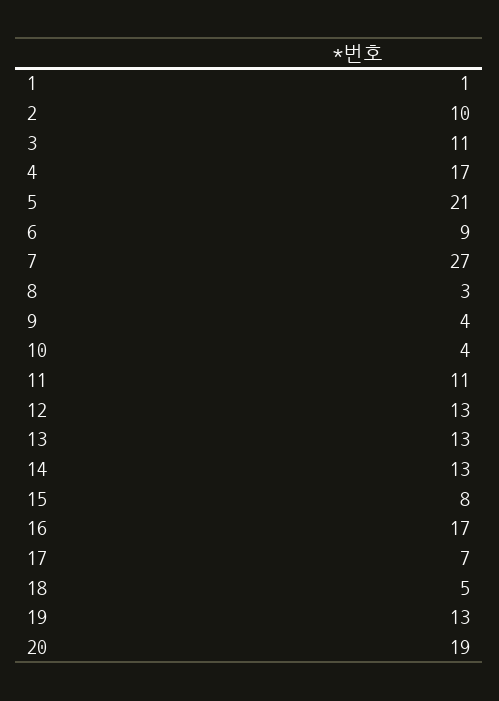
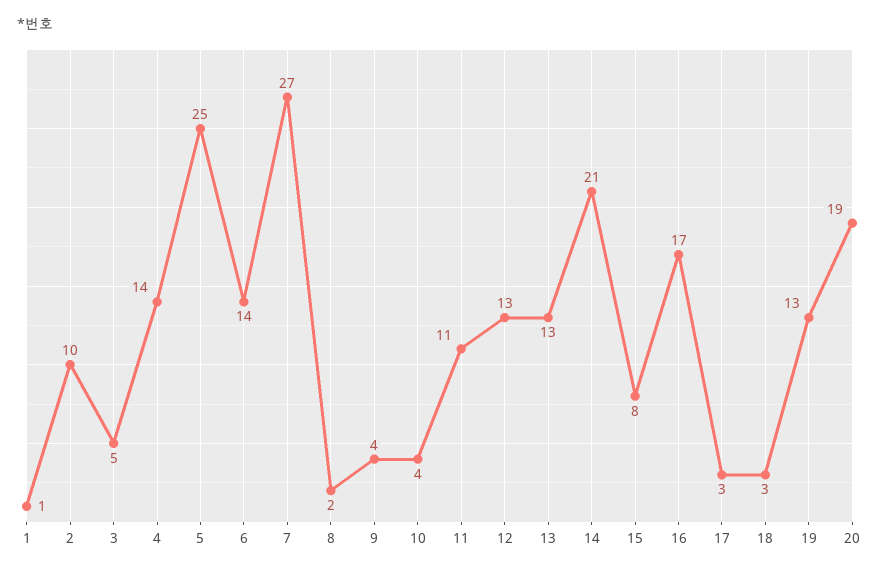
3: 11 -> 5
4: 17 -> 14
5: 21 -> 25
6: 9 -> 14
8: 3 -> 2
14: 13 -> 21
17: 7 -> 3
18: 5 -> 3

